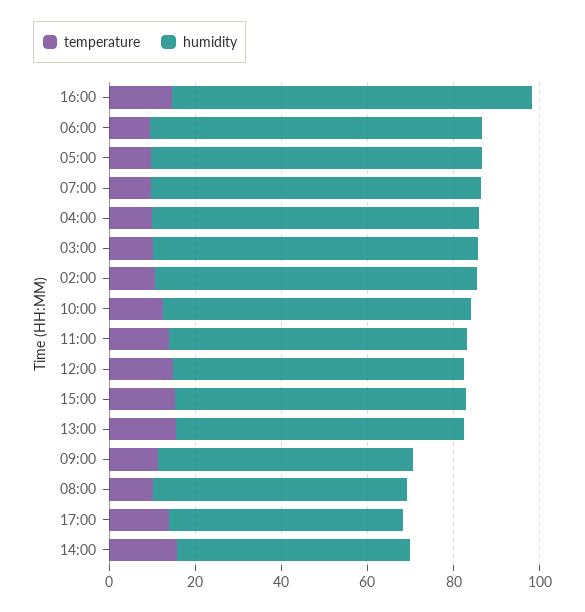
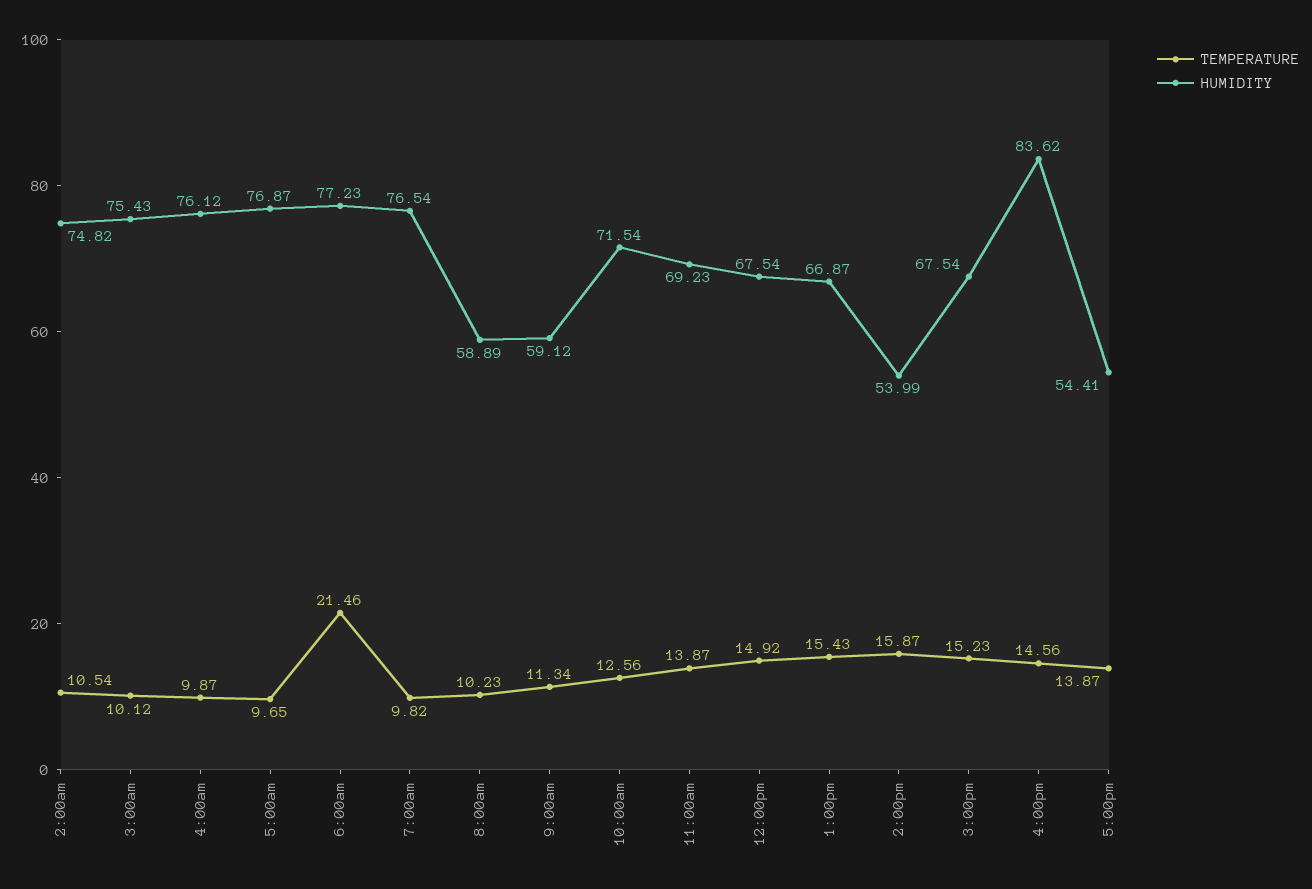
temperature, 06:00: 10 -> 21.46

